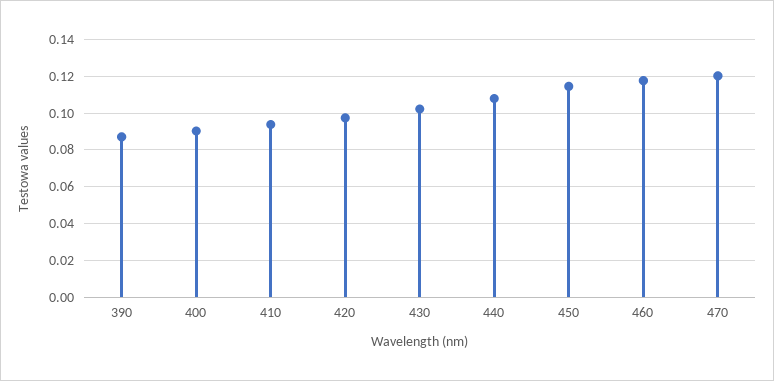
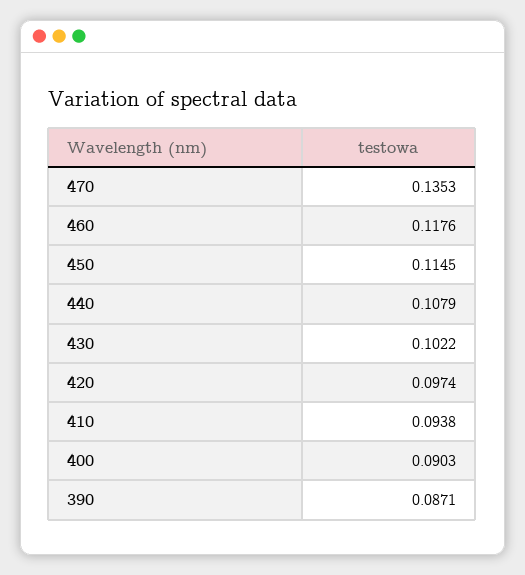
470: 0.12 -> 0.1353

